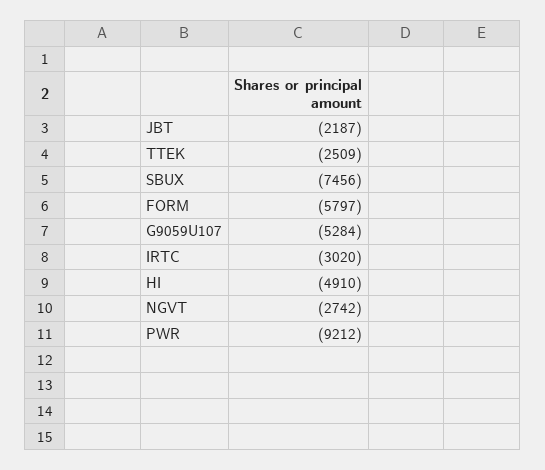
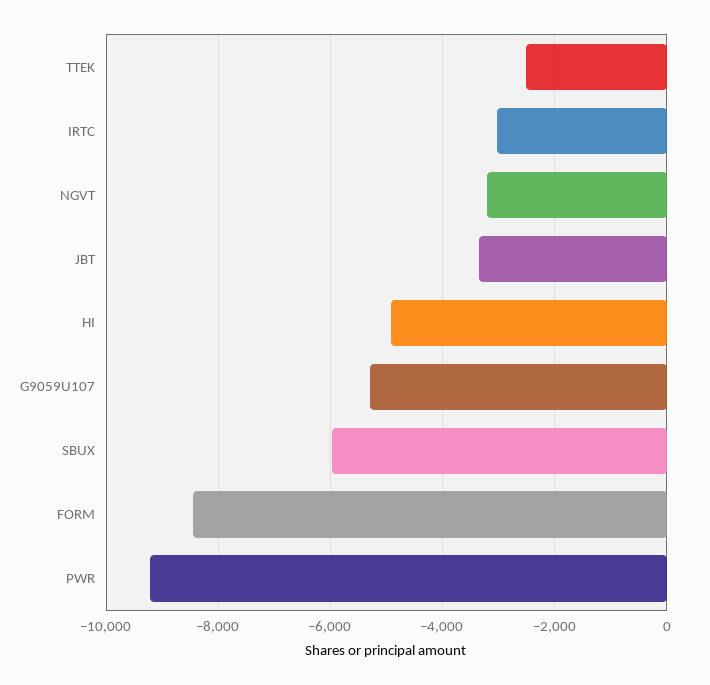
JBT: -2187 -> -3400
SBUX: -7456 -> -6000
FORM: -5797 -> -8400
NGVT: -2742 -> -3200

